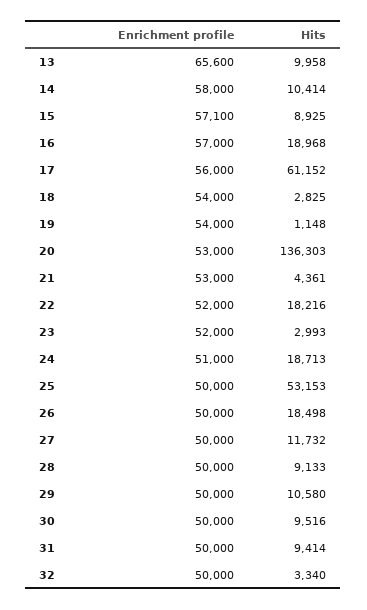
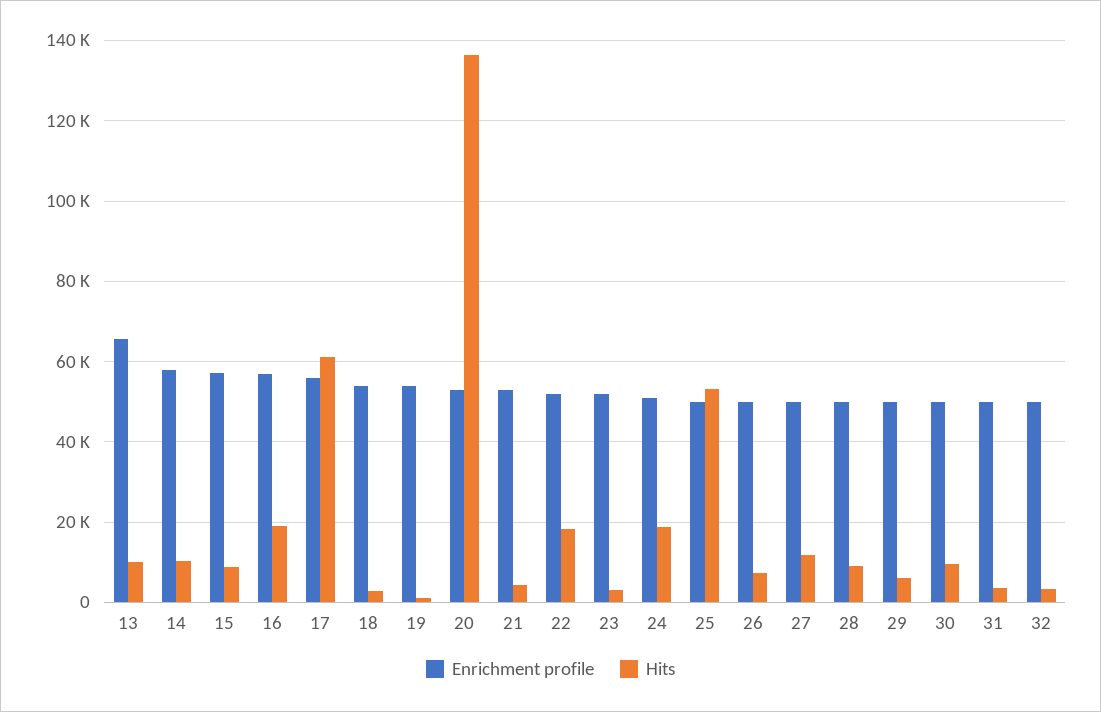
Hits, 26: 18498 -> 8000
Hits, 29: 10580 -> 6000
Hits, 31: 9414 -> 4000

